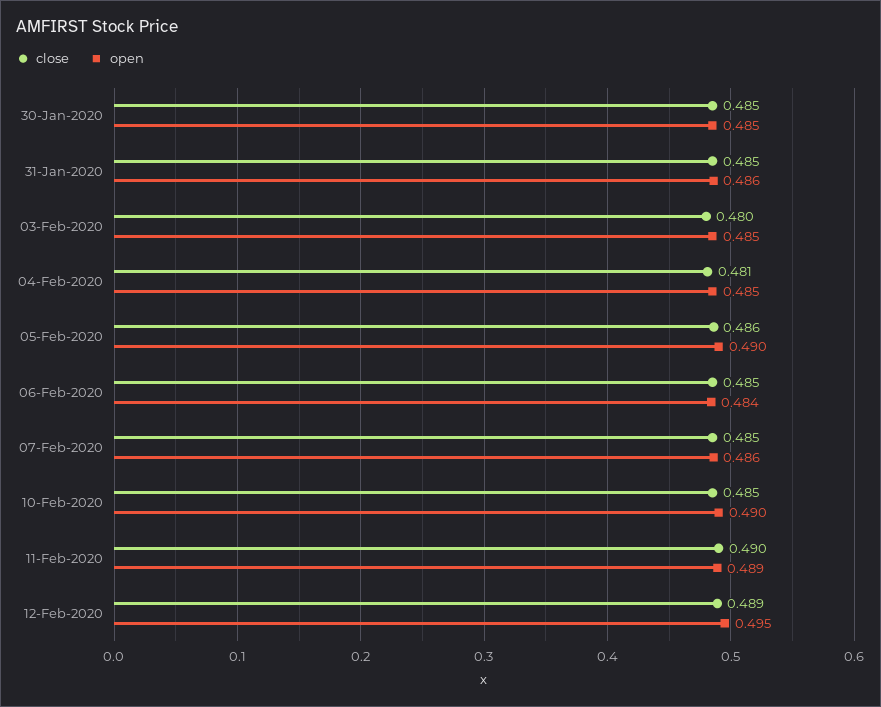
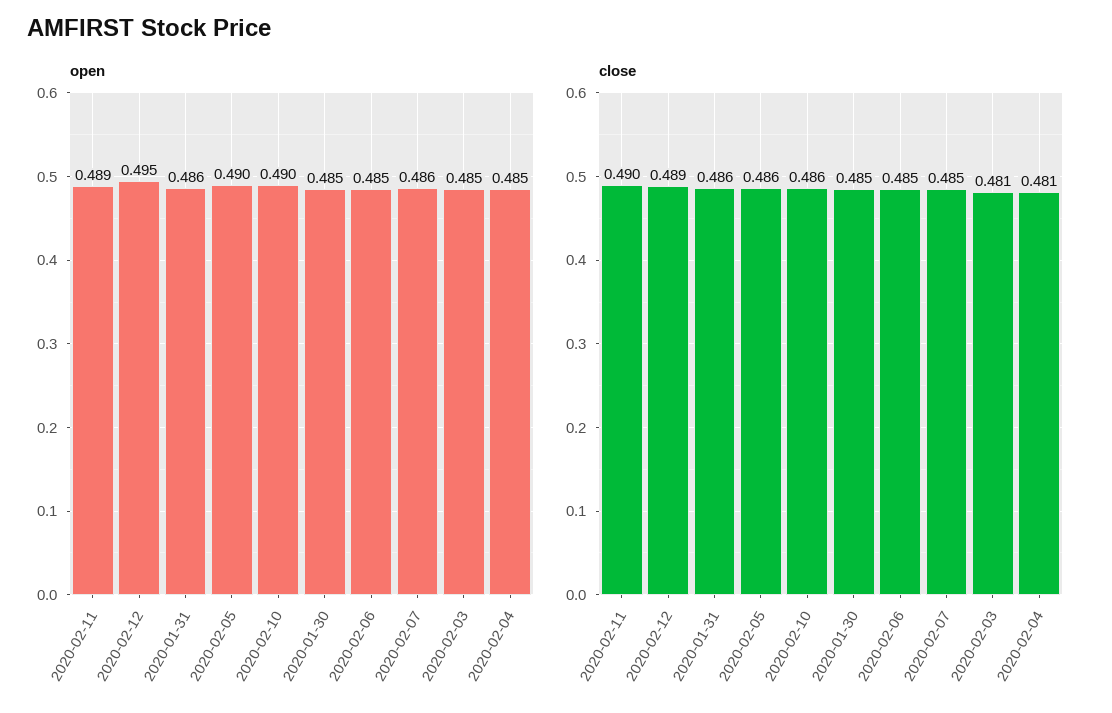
close, 31-Jan-2020: 0.485 -> 0.486
close, 03-Feb-2020: 0.48 -> 0.481
open, 06-Feb-2020: 0.484 -> 0.485
close, 10-Feb-2020: 0.485 -> 0.486

